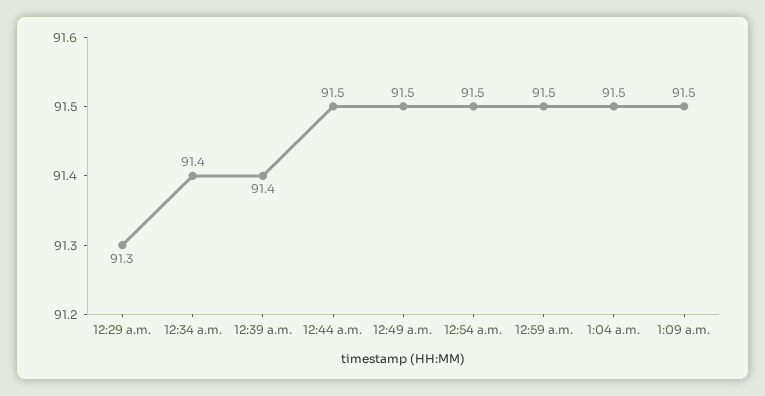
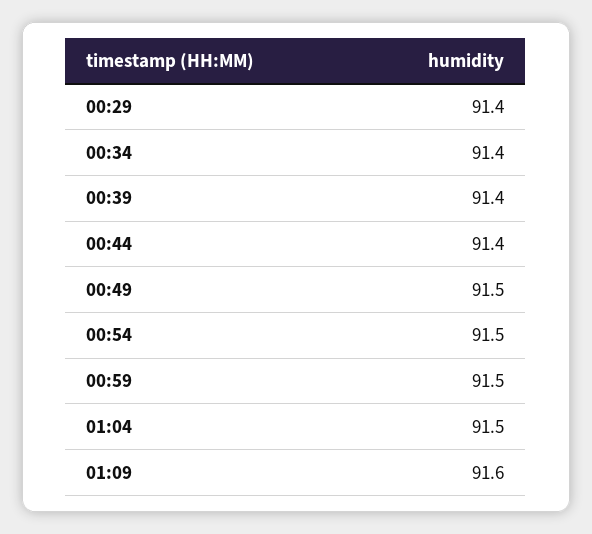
12:29 a.m.: 91.3 -> 91.4
12:44 a.m.: 91.5 -> 91.4
1:09 a.m.: 91.5 -> 91.6

